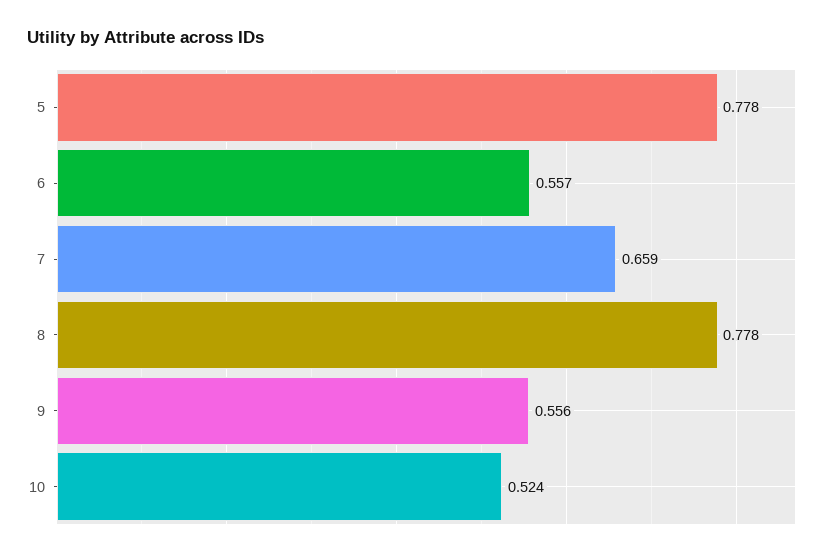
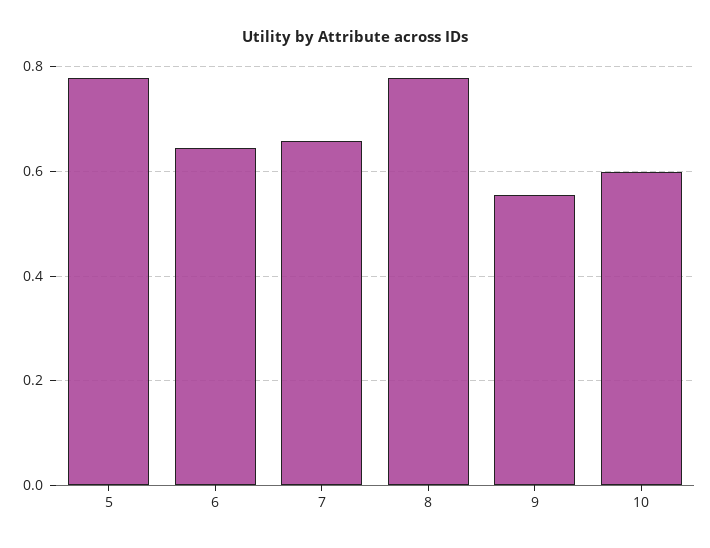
6: 0.557 -> 0.64
10: 0.524 -> 0.6

